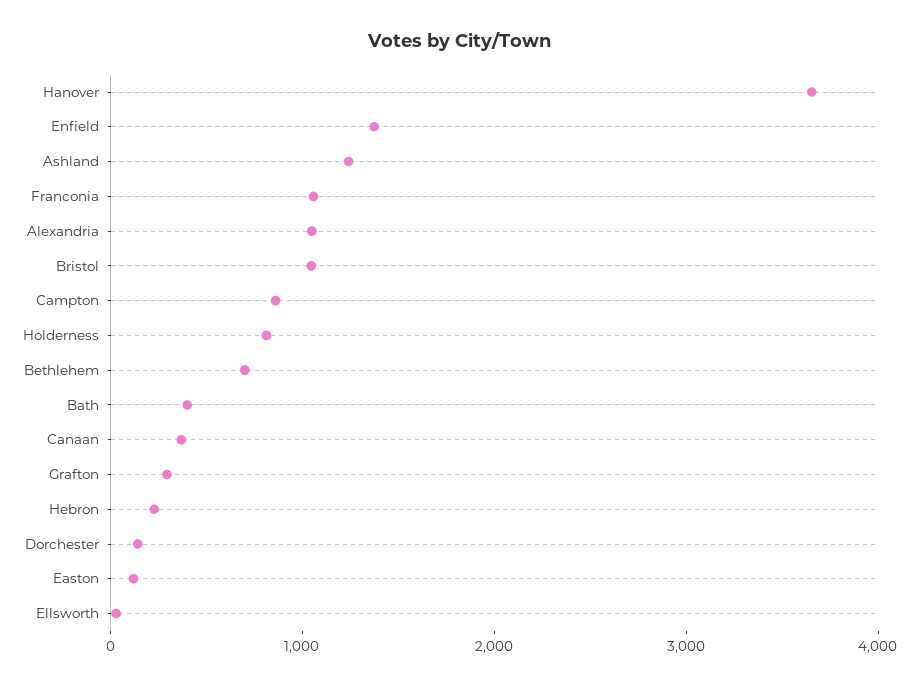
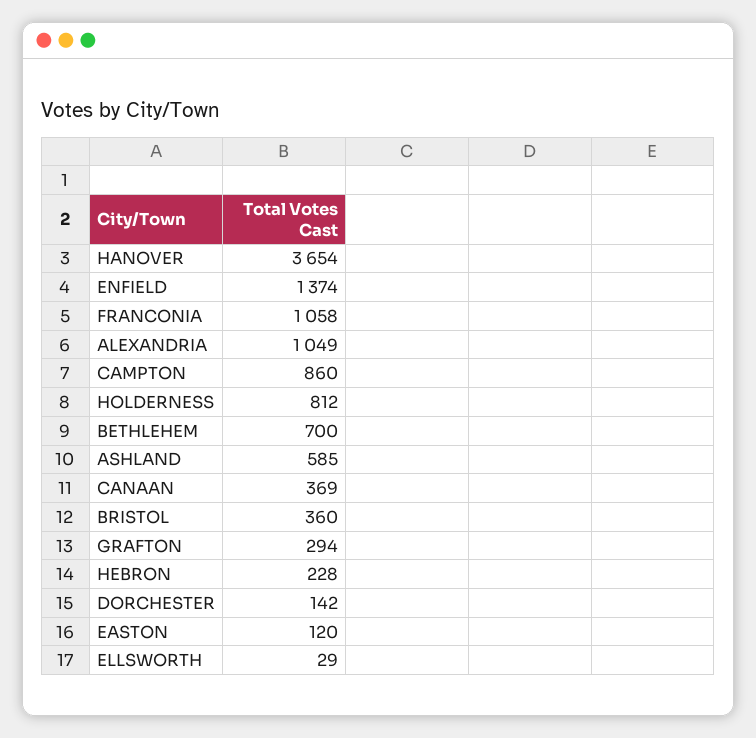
Ashland: 1200 -> 585
Bristol: 1000 -> 360
Bath: 400 -> none

